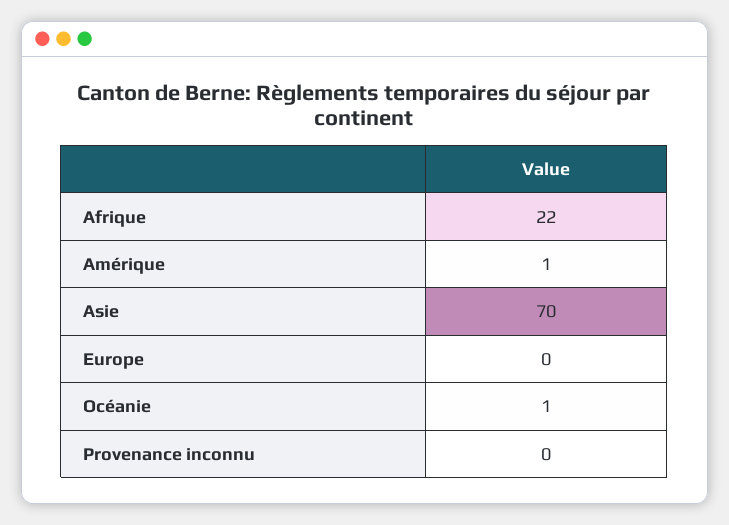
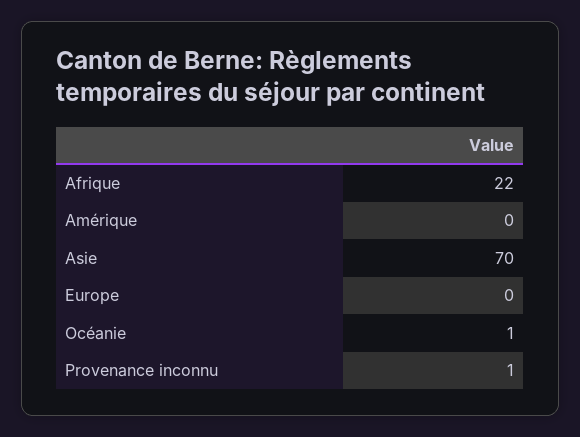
Amérique: 1 -> 0
Provenance inconnu: 0 -> 1

